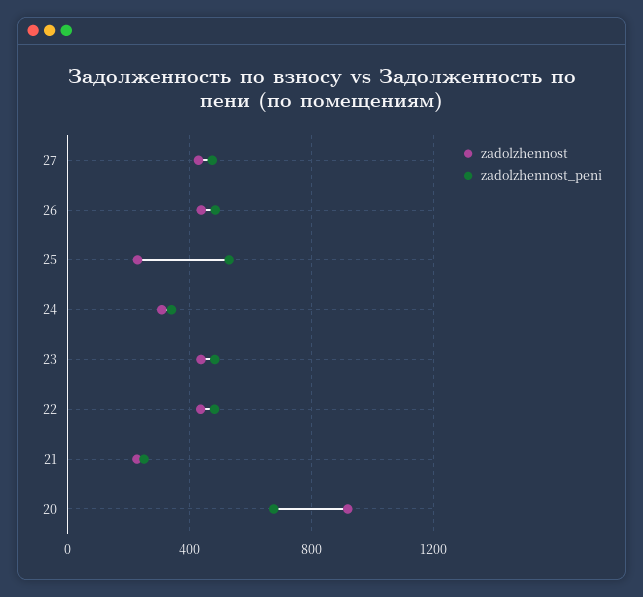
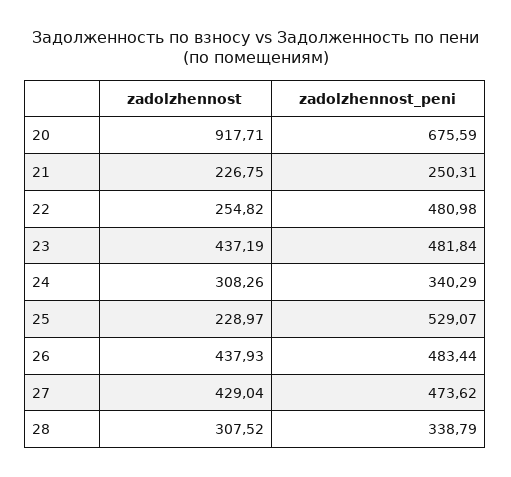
zadolzhennost, 22: 450 -> 254.82
zadolzhennost, 28: none -> 307.52
zadolzhennost_peni, 28: none -> 338.79

